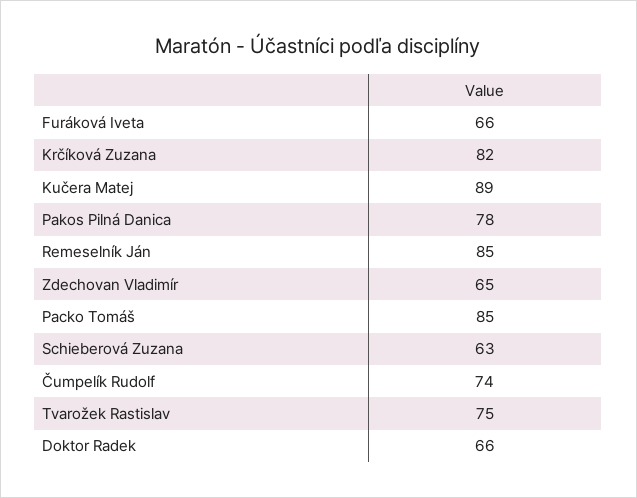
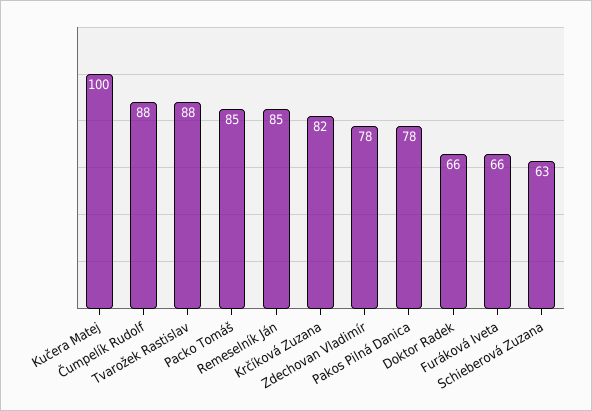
Kučera Matej: 89 -> 100
Zdechovan Vladimír: 65 -> 78
Čumpelík Rudolf: 74 -> 88
Tvarožek Rastislav: 75 -> 88

